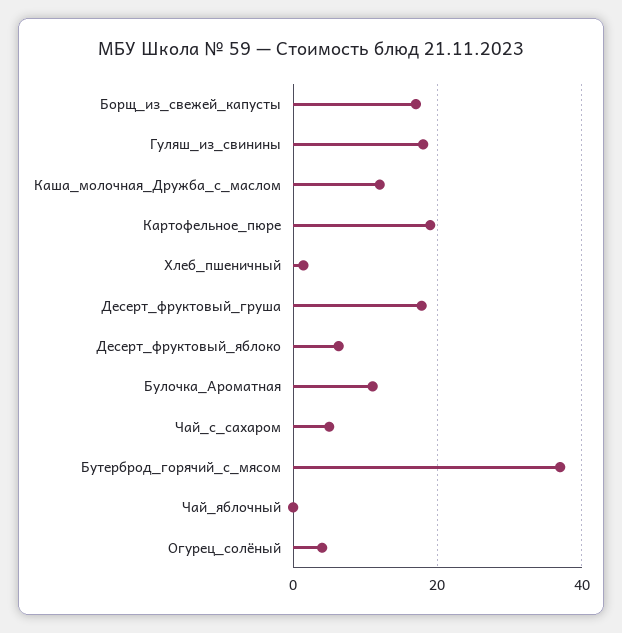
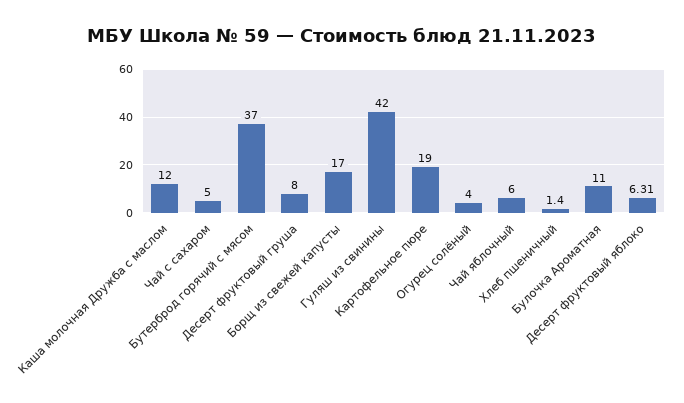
Гуляш_из_свинины: 18 -> 42
Десерт_фруктовый_груша: 18 -> 8
Чай_яблочный: 0 -> 6

